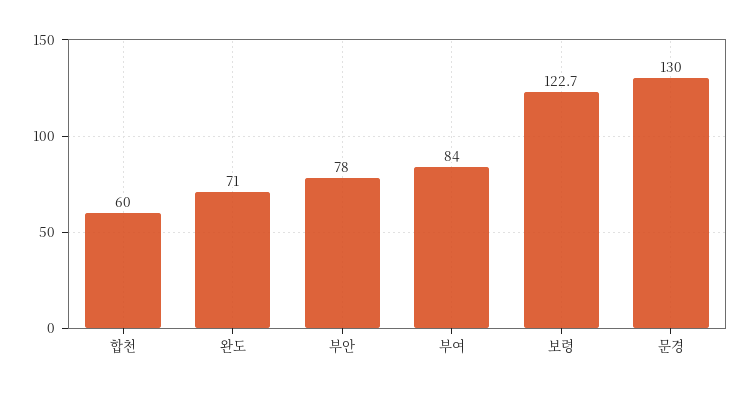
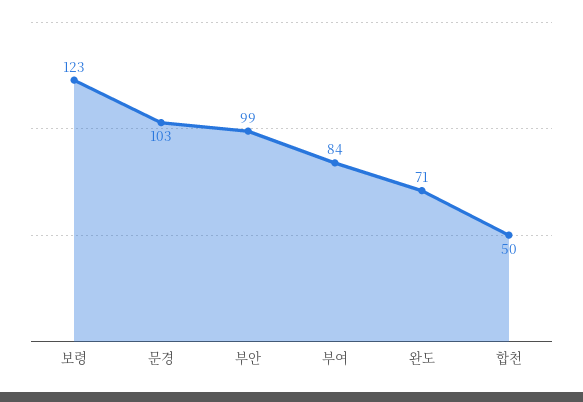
합천: 60 -> 50
부안: 78 -> 99
문경: 130 -> 103

